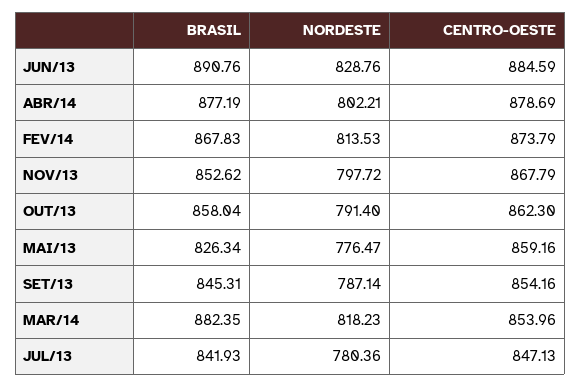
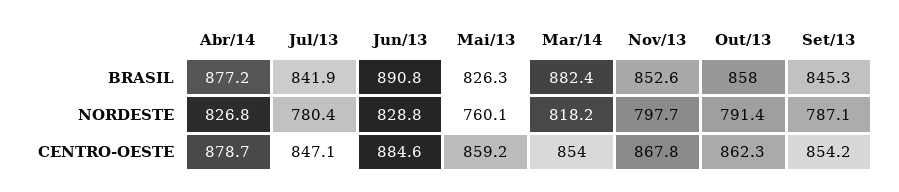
NORDESTE, ABR/14: 802.21 -> 826.8
BRASIL, FEV/14: 867.83 -> none
NORDESTE, FEV/14: 813.53 -> none
CENTRO-OESTE, FEV/14: 873.79 -> none
NORDESTE, MAI/13: 776.47 -> 760.1

